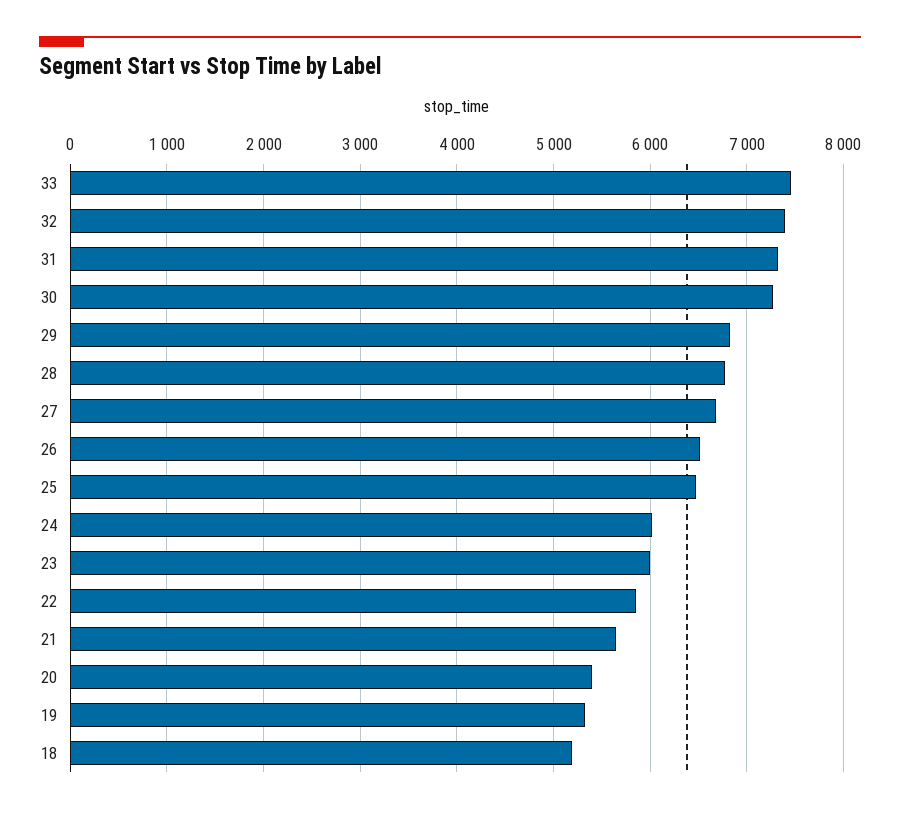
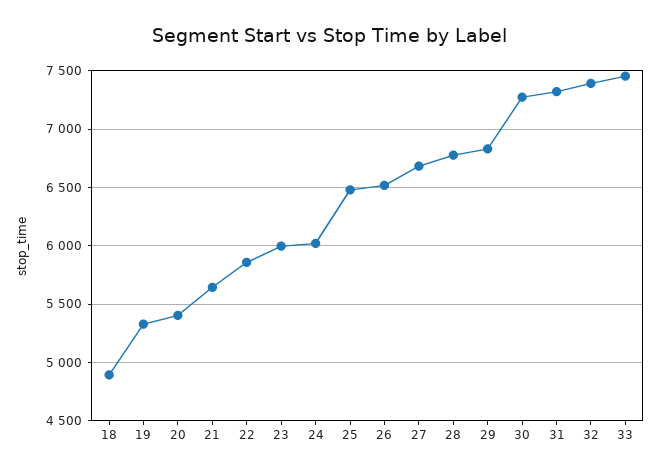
18: 5200 -> 4900

